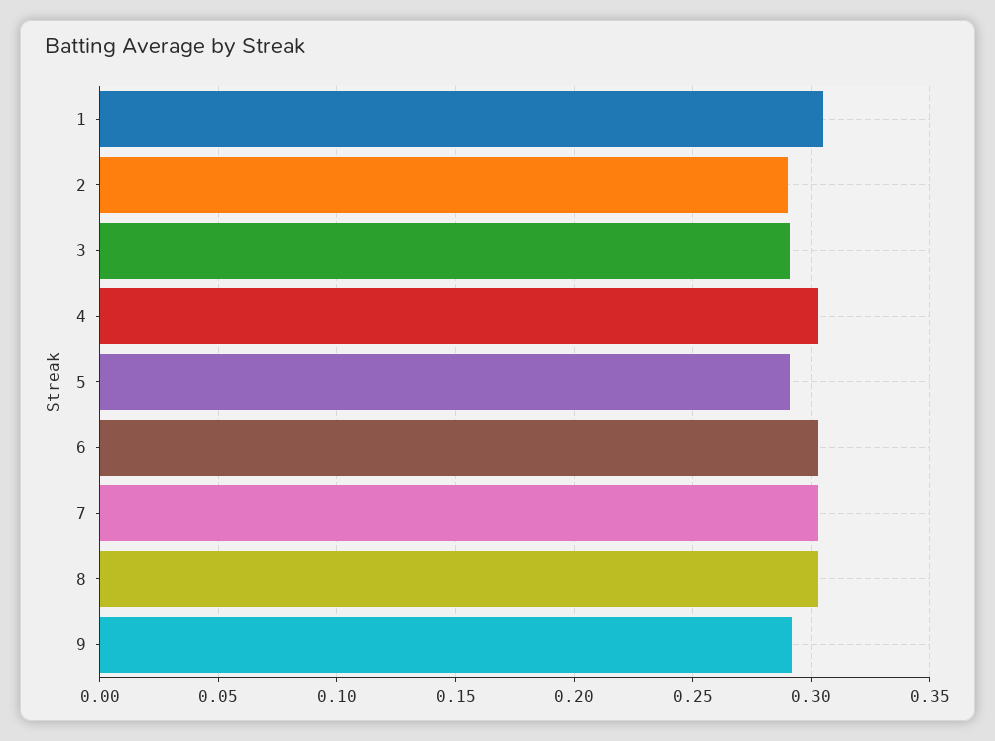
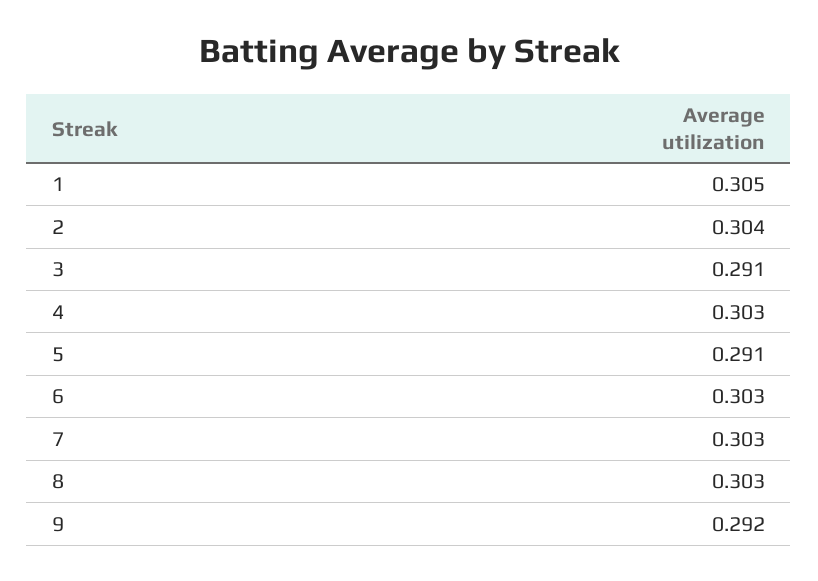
2: 0.29 -> 0.304

